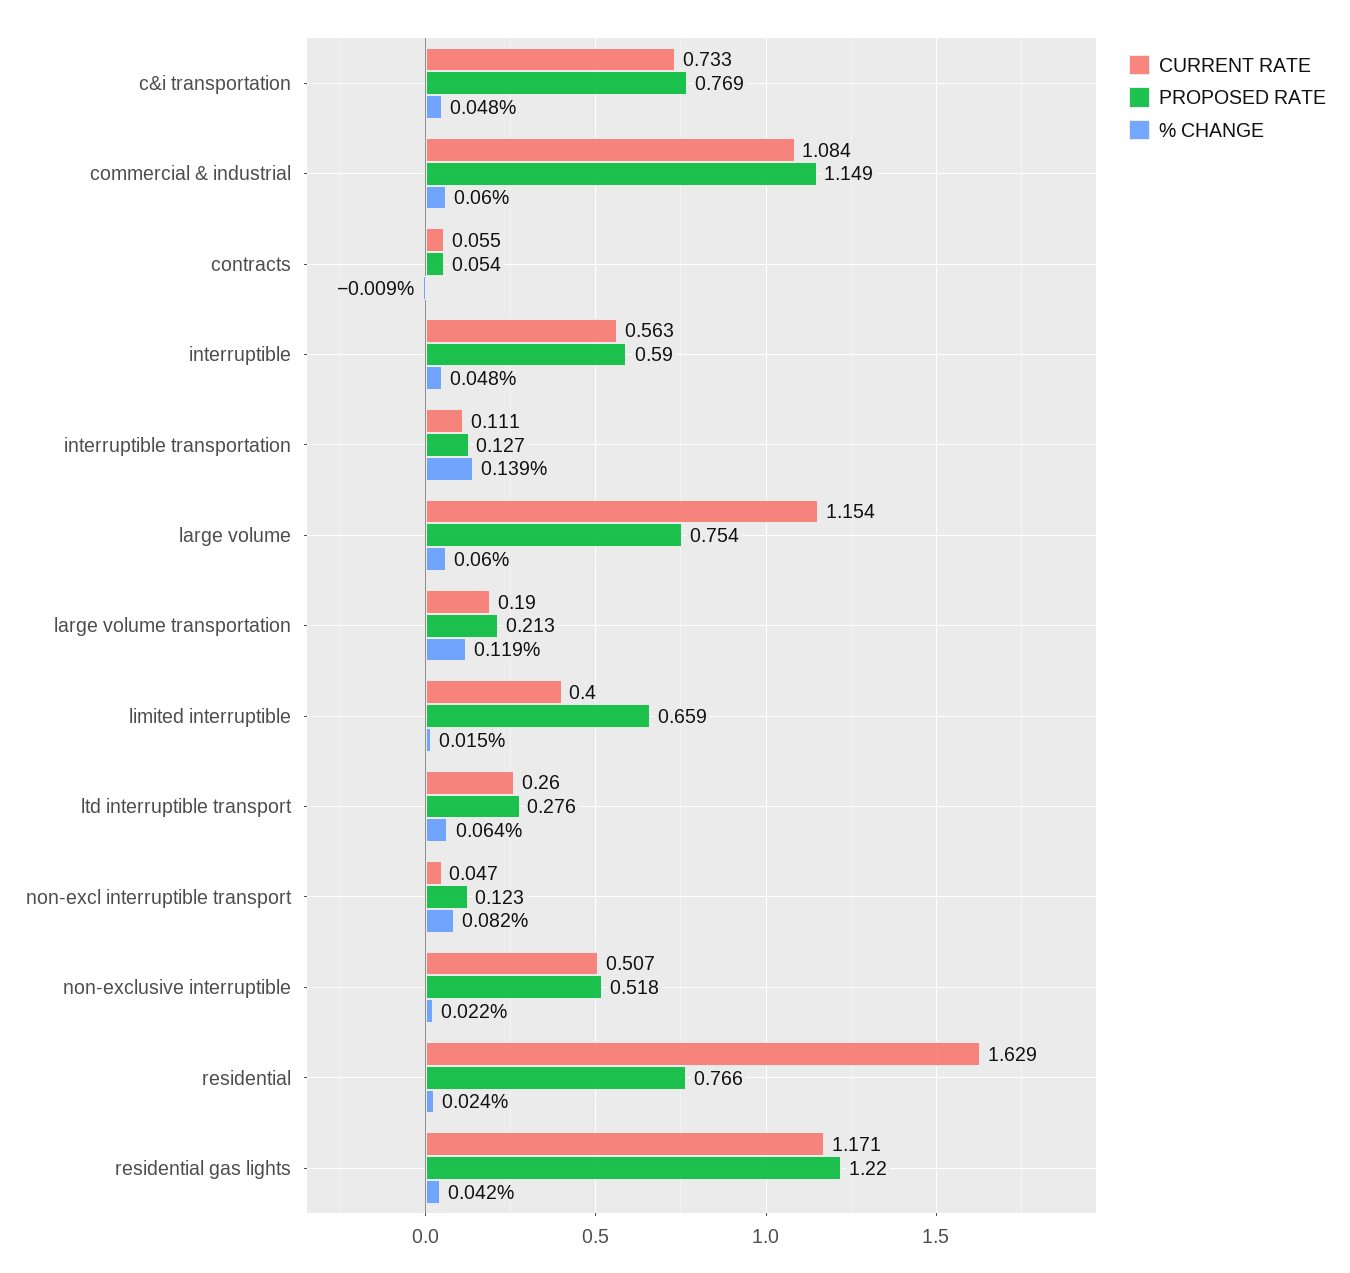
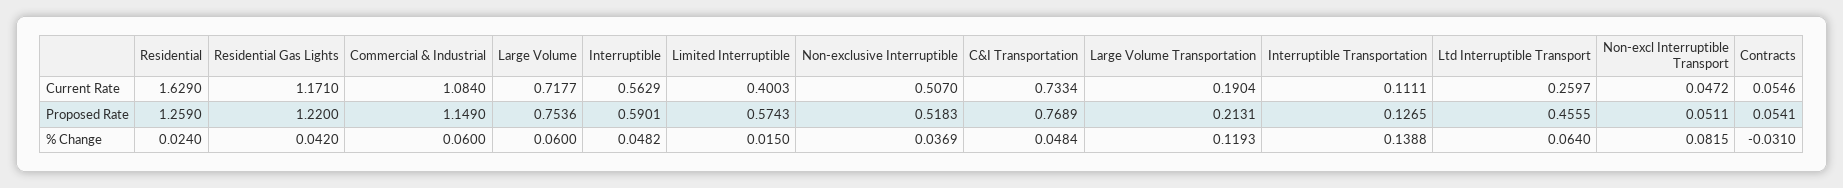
% CHANGE, contracts: -0.009 -> -0.031
CURRENT RATE, large volume: 1.154 -> 0.7177
PROPOSED RATE, limited interruptible: 0.659 -> 0.5743
PROPOSED RATE, ltd interruptible transport: 0.276 -> 0.4555
PROPOSED RATE, non-excl interruptible transport: 0.123 -> 0.0511
% CHANGE, non-exclusive interruptible: 0.022 -> 0.0369
PROPOSED RATE, residential: 0.766 -> 1.259

